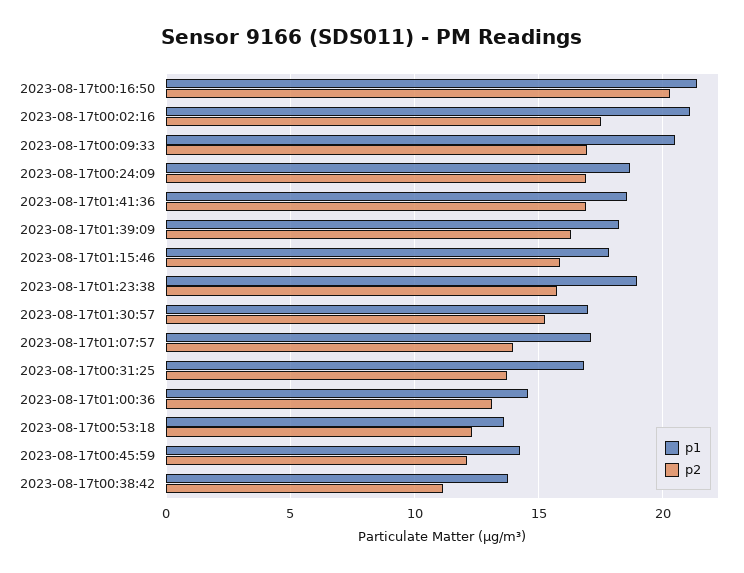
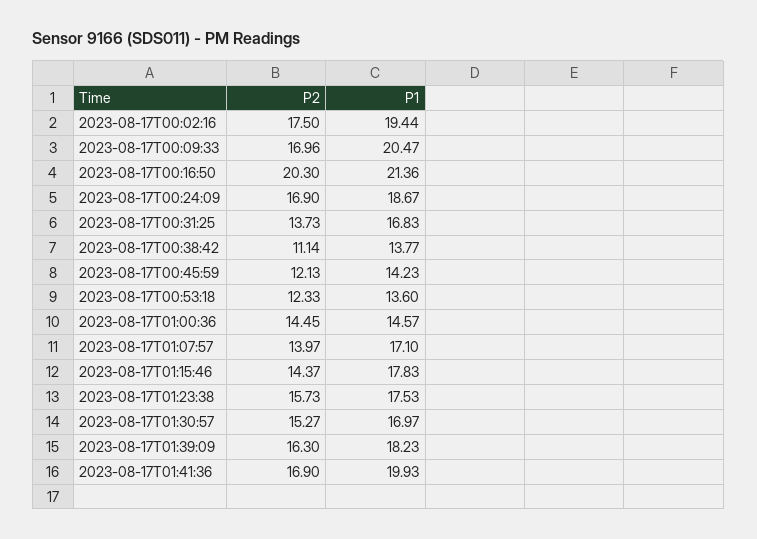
p1, 2023-08-17t00:02:16: 21 -> 19.44
p1, 2023-08-17t01:41:36: 18.5 -> 19.93
p2, 2023-08-17t01:15:46: 16 -> 14.37
p1, 2023-08-17t01:23:38: 19 -> 17.53
p2, 2023-08-17t01:00:36: 13 -> 14.45

